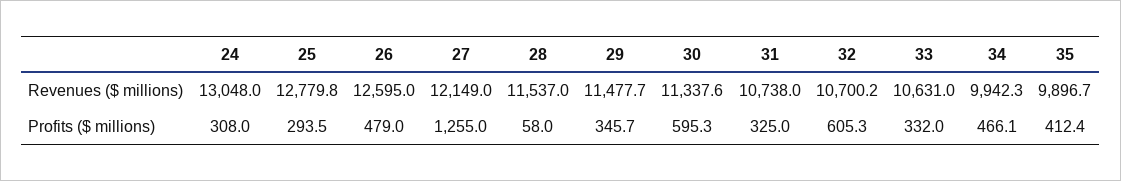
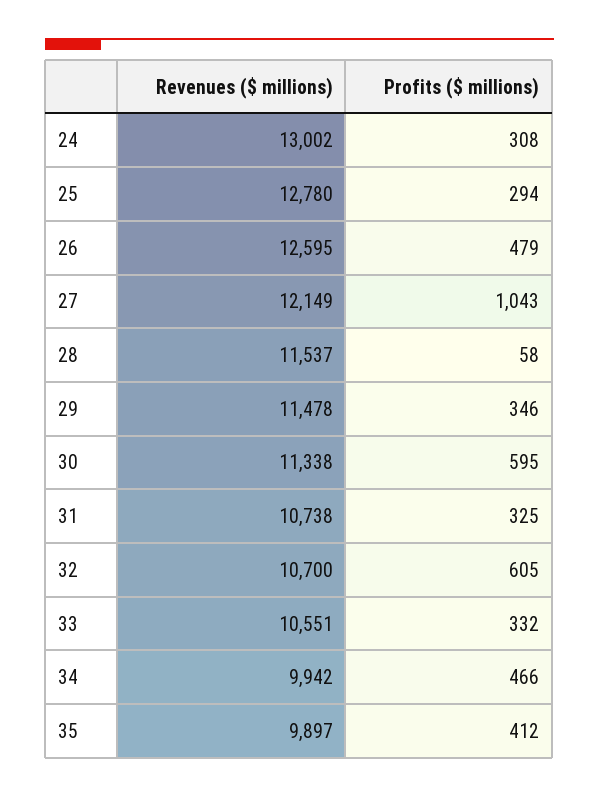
24, Revenues ($ millions): 13048 -> 13002
33, Revenues ($ millions): 10631 -> 10551
27, Profits ($ millions): 1255 -> 1043

